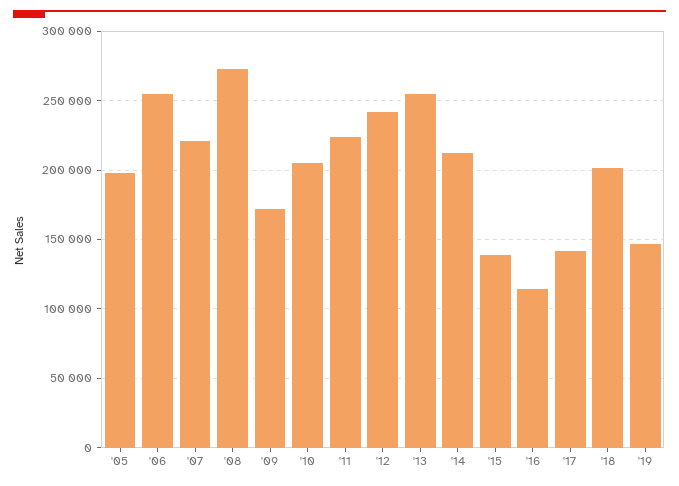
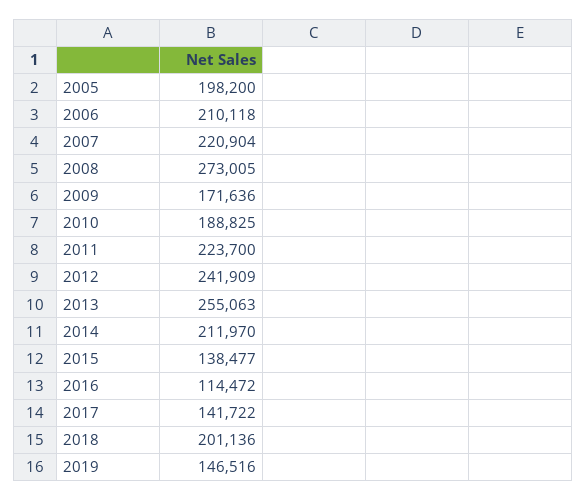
'06: 255000 -> 210118
'10: 205000 -> 188825

